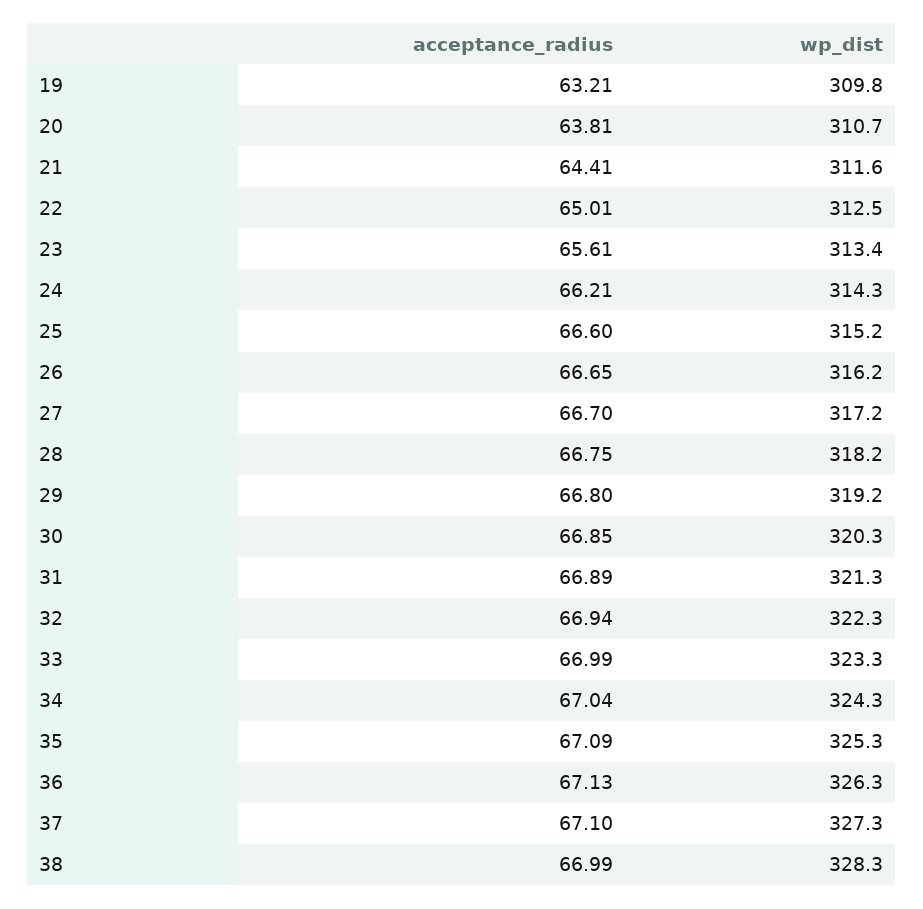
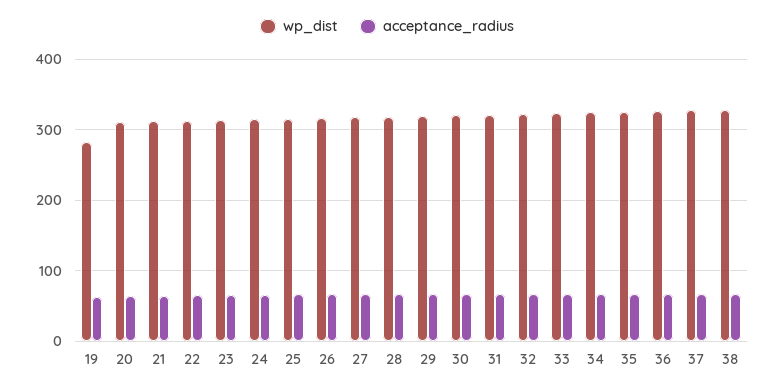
wp_dist, 19: 309.8 -> 280

